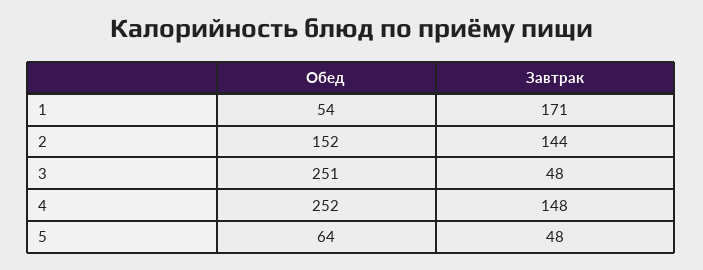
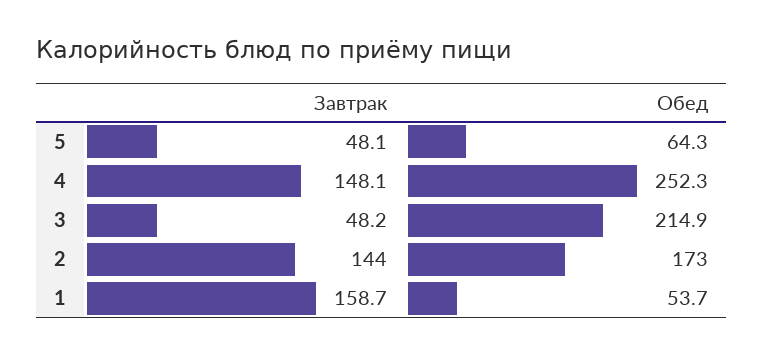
Завтрак, 1: 171 -> 158.7
Обед, 2: 152 -> 173
Обед, 3: 251 -> 214.9

